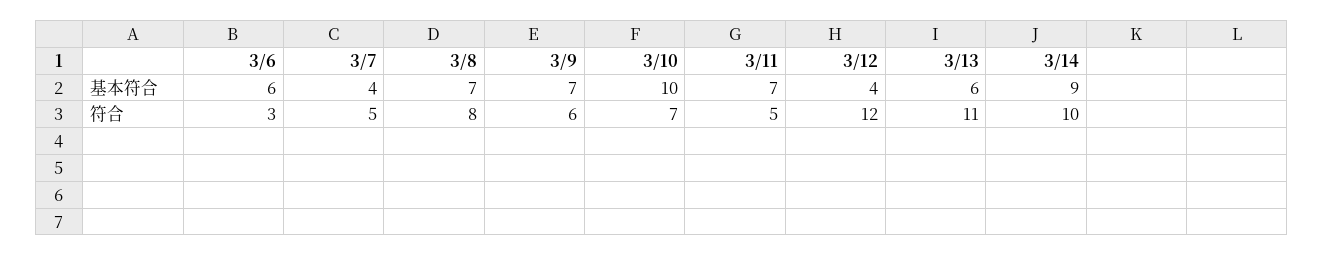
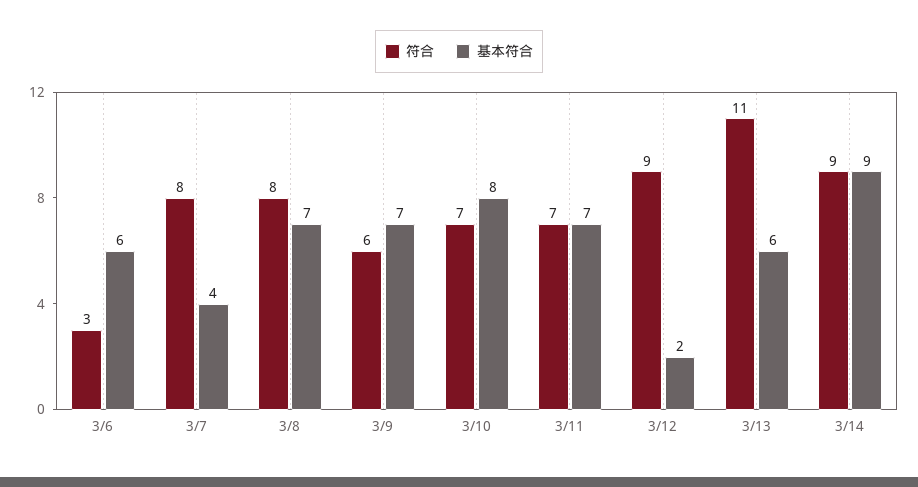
基本符合, 3/10: 10 -> 8
基本符合, 3/12: 4 -> 2
符合, 3/7: 5 -> 8
符合, 3/11: 5 -> 7
符合, 3/12: 12 -> 9
符合, 3/14: 10 -> 9

